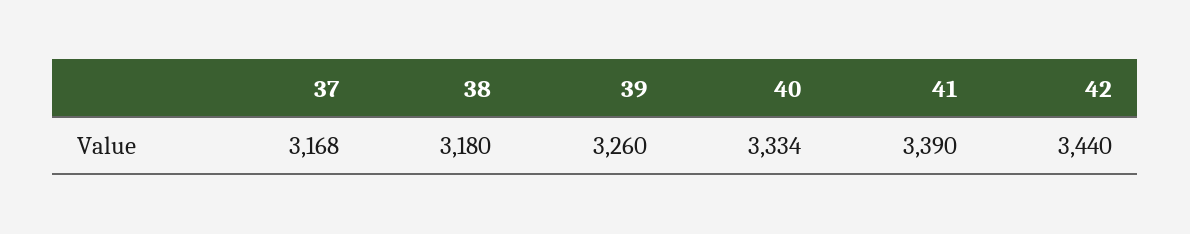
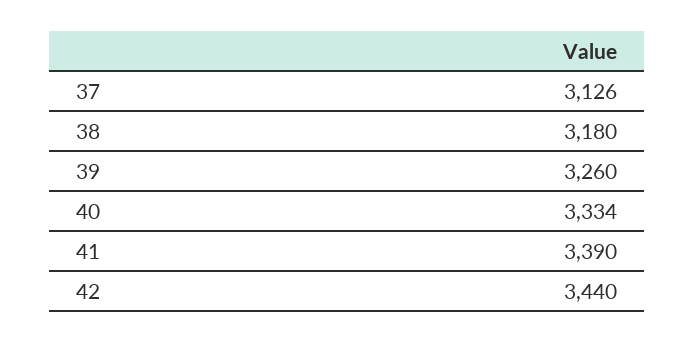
37: 3168 -> 3126

